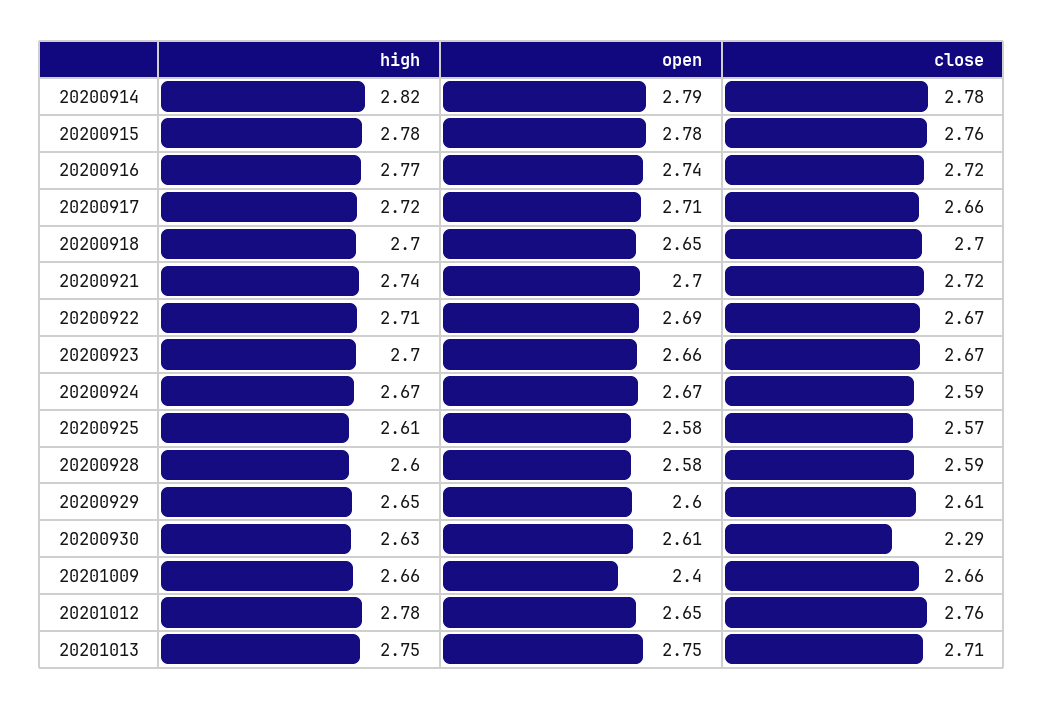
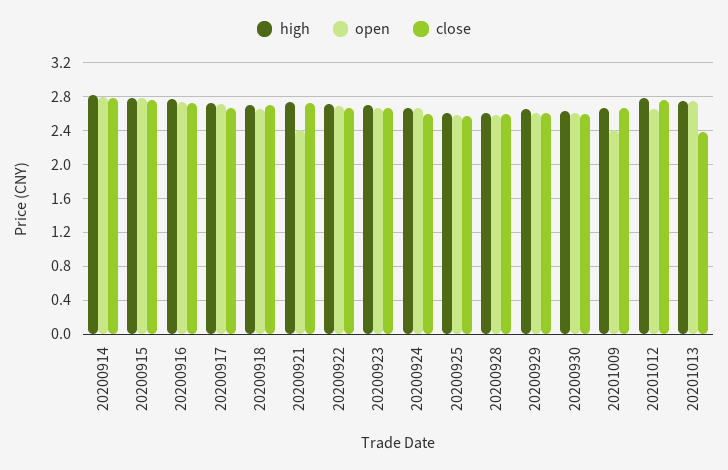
open, 20200921: 2.7 -> 2.4
close, 20200930: 2.29 -> 2.6
close, 20201013: 2.71 -> 2.4

